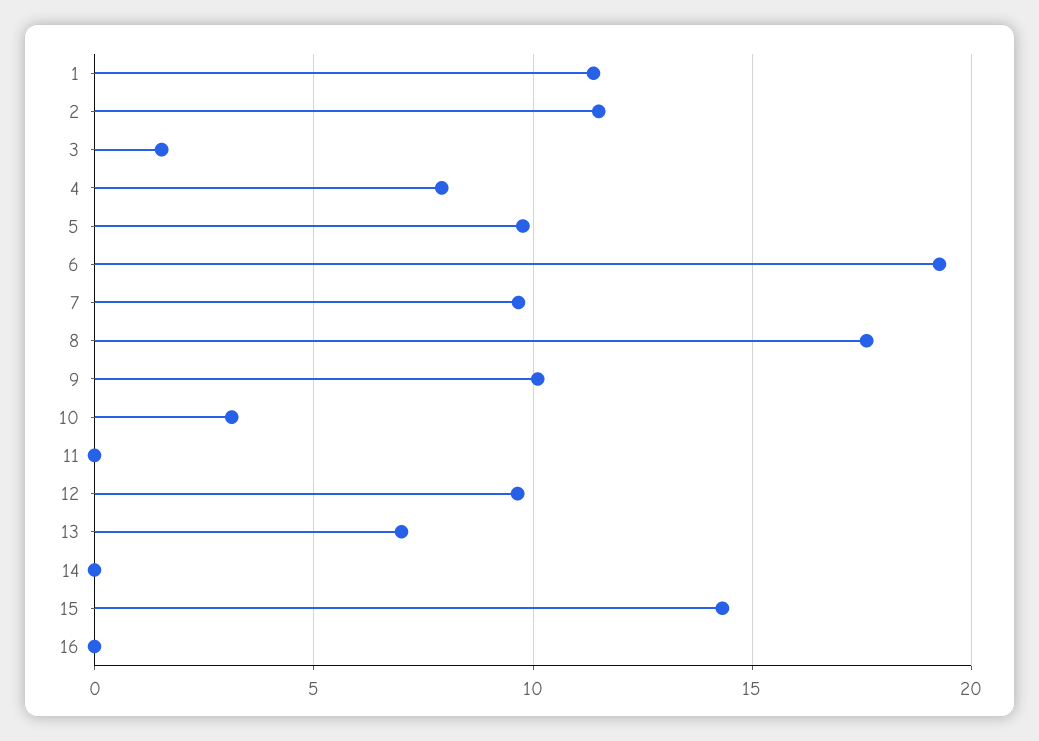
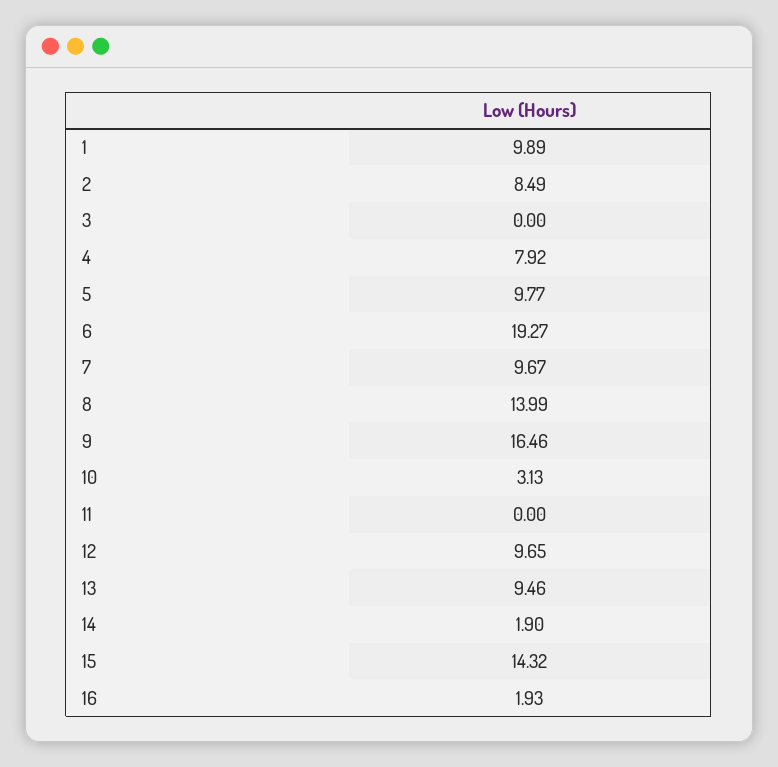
1: 11.5 -> 9.89
2: 11.5 -> 8.49
3: 1.5 -> 0
8: 17.5 -> 13.99
9: 10 -> 16.46
13: 7 -> 9.46
14: 0 -> 1.9
16: 0 -> 1.93

